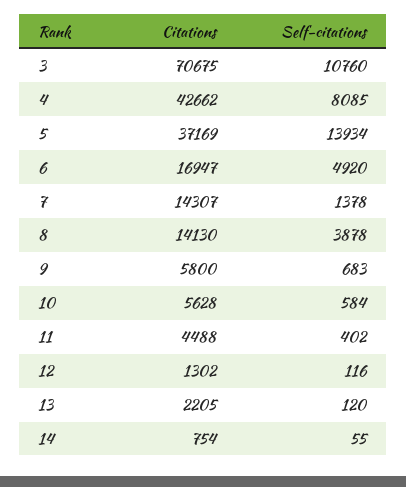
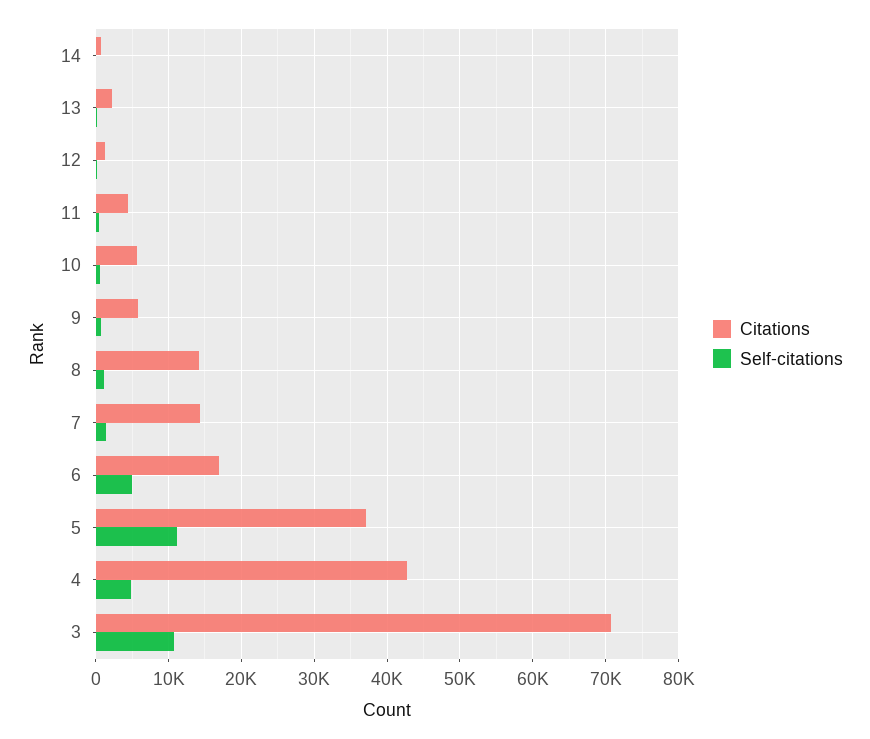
Self-citations, 4: 8085 -> 5000
Self-citations, 5: 13934 -> 11000
Self-citations, 8: 3878 -> 1000

